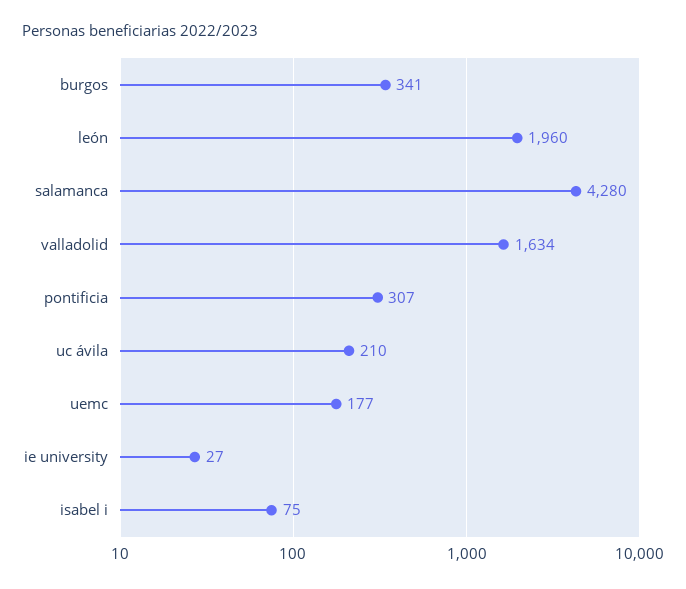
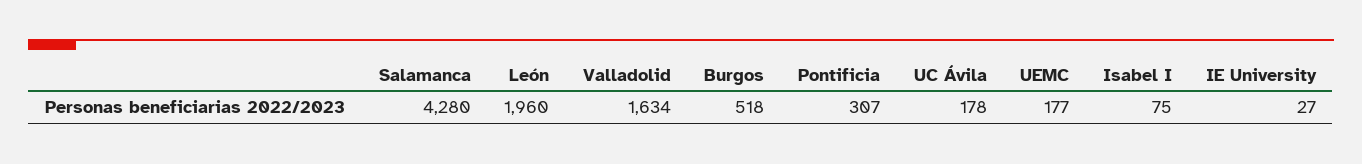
burgos: 341 -> 518
uc ávila: 210 -> 178

